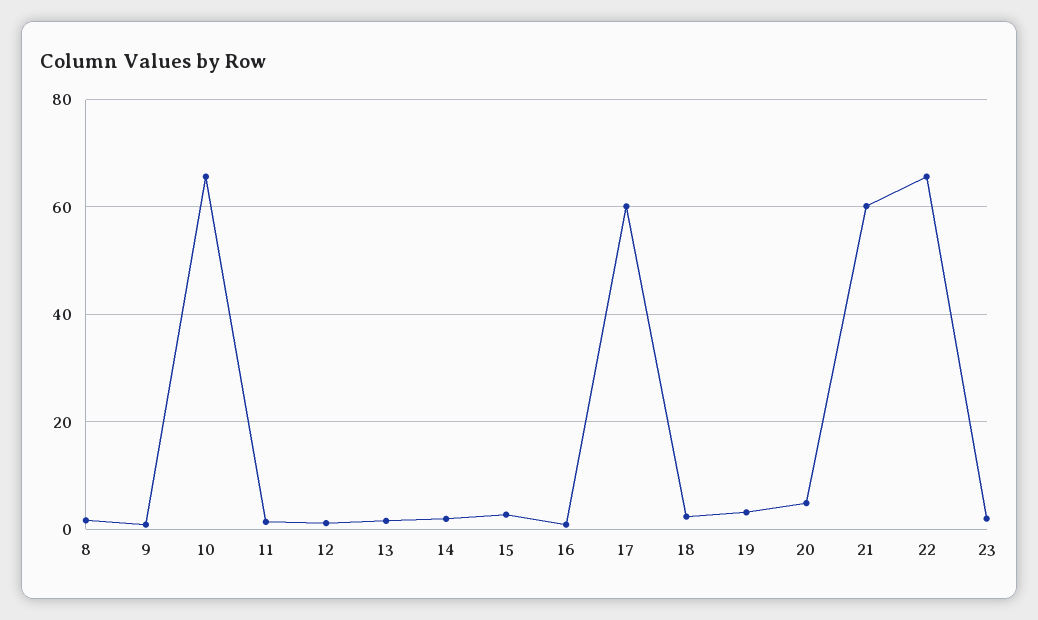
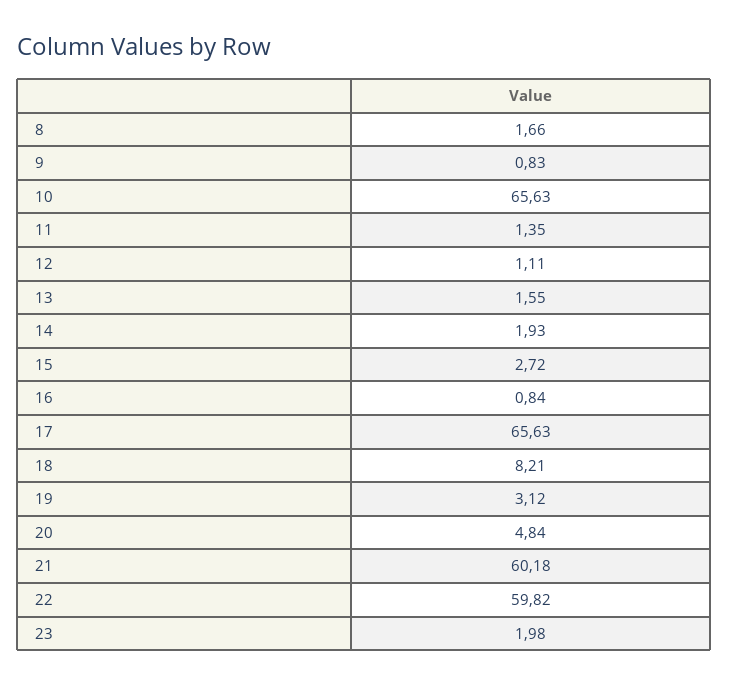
17: 60 -> 65.63
18: 2 -> 8.21
22: 66 -> 59.82

